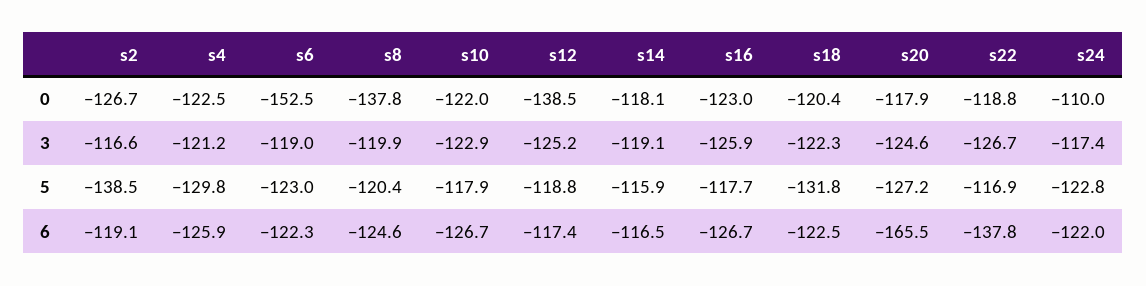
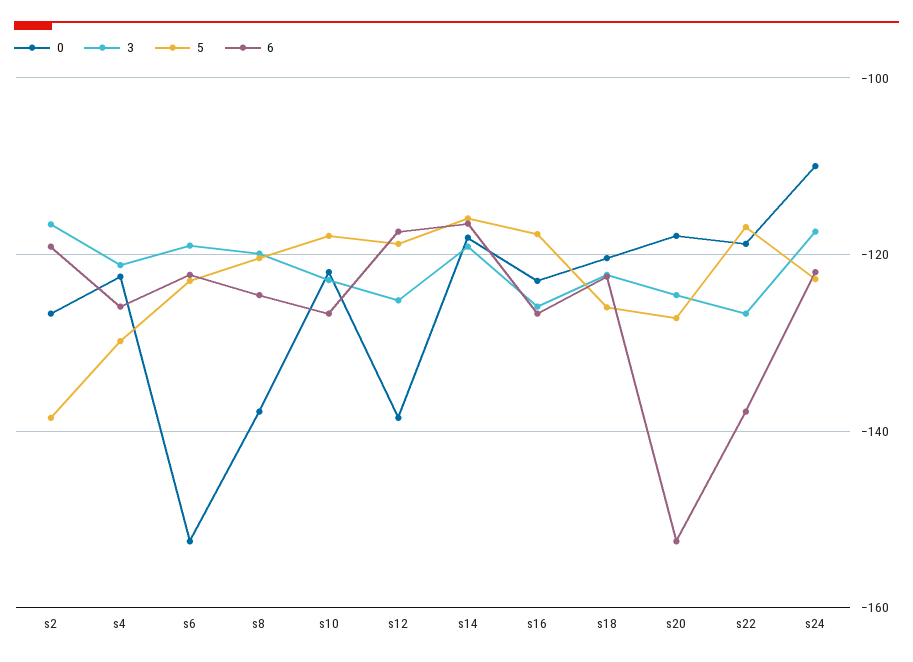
5, s18: -131.8 -> -126
6, s20: -165.5 -> -152

